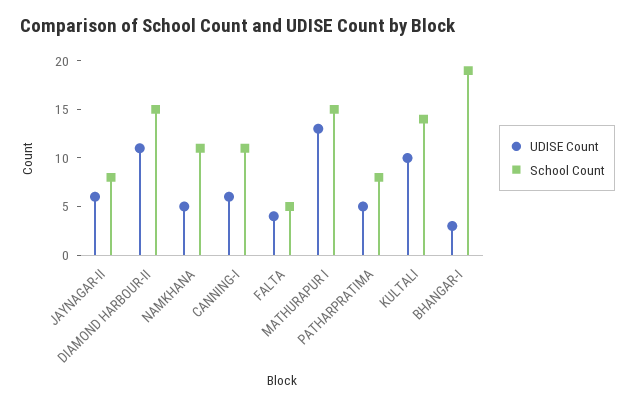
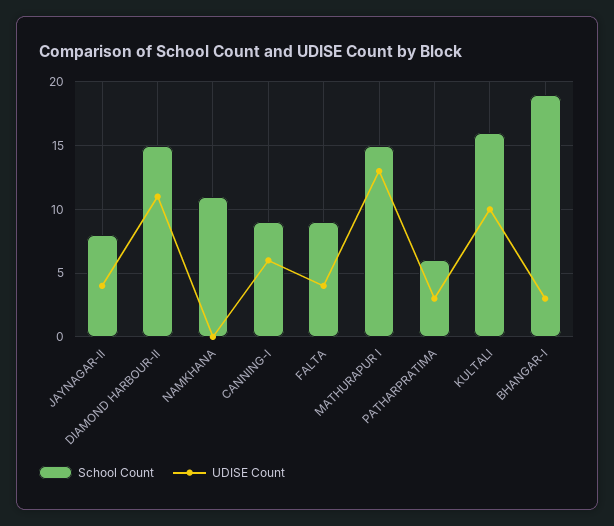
UDISE Count, JAYNAGAR-II: 6 -> 4
UDISE Count, NAMKHANA: 5 -> 0
School Count, CANNING-I: 11 -> 9
School Count, FALTA: 5 -> 9
UDISE Count, PATHARPRATIMA: 5 -> 3
School Count, PATHARPRATIMA: 8 -> 6
School Count, KULTALI: 14 -> 16

